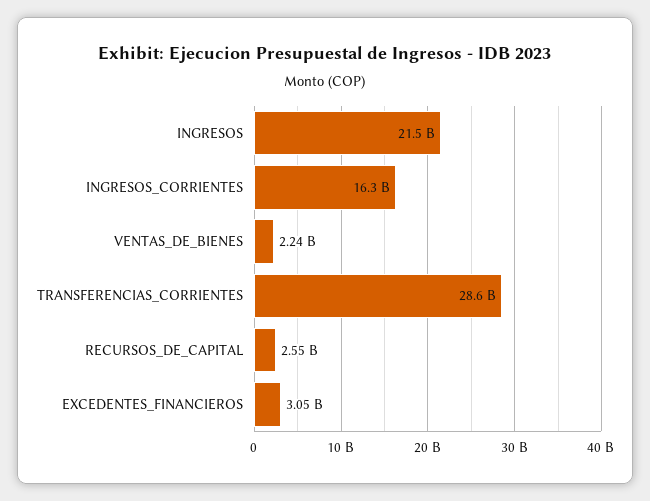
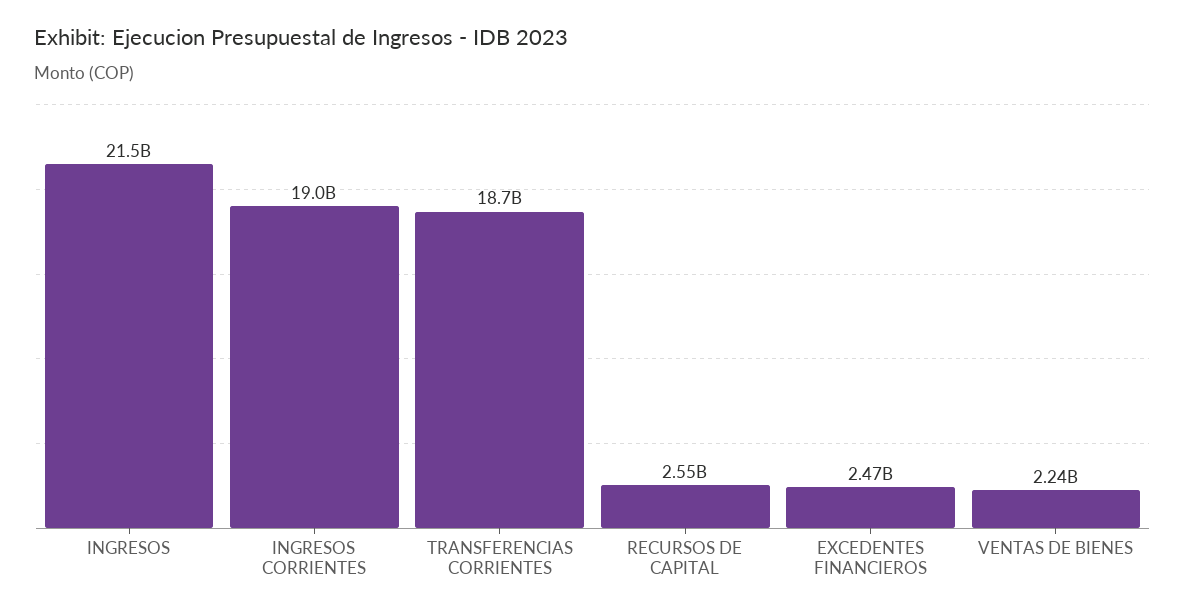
INGRESOS_CORRIENTES: 16300000000 -> 19000000000
TRANSFERENCIAS_CORRIENTES: 28600000000 -> 18700000000
EXCEDENTES_FINANCIEROS: 3050000000 -> 2470000000

